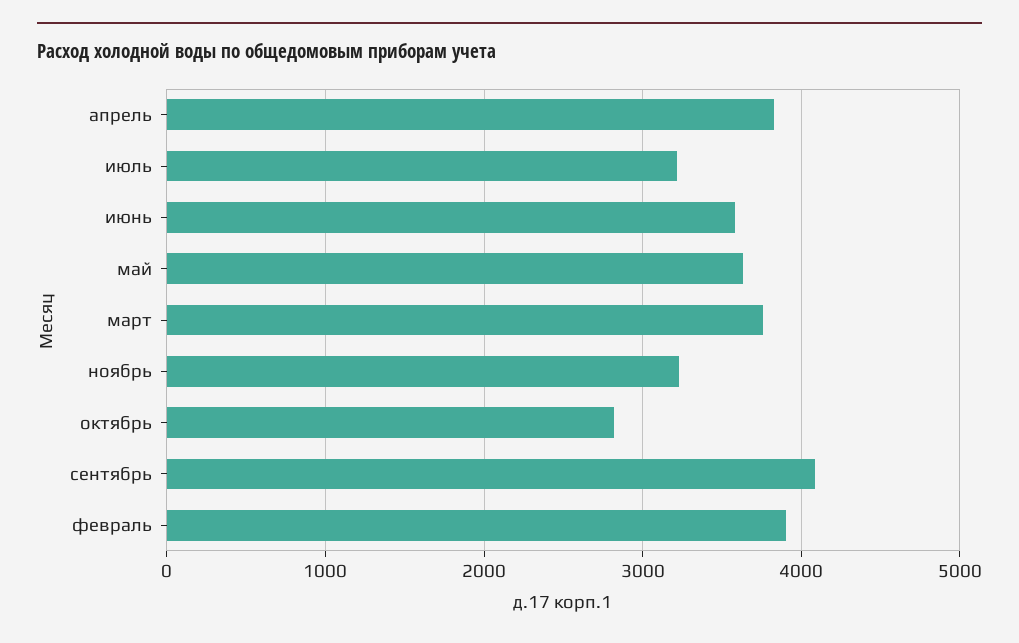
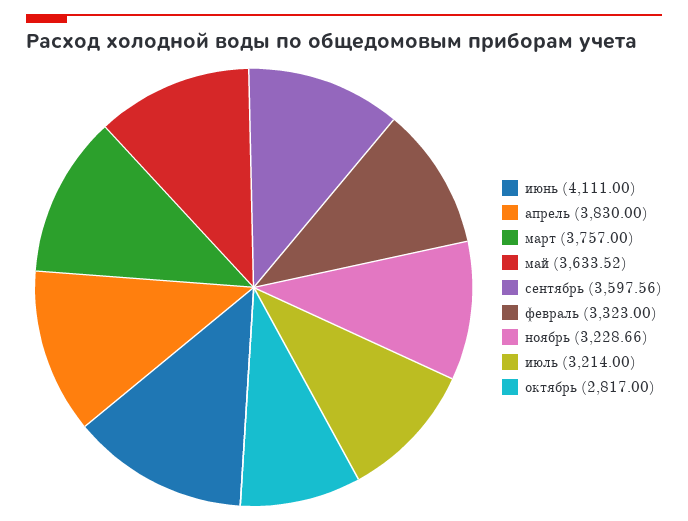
июнь: 3600 -> 4111
сентябрь: 4100 -> 3597.56
февраль: 3900 -> 3323

